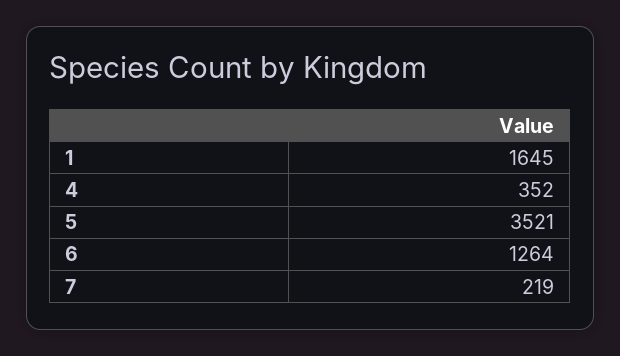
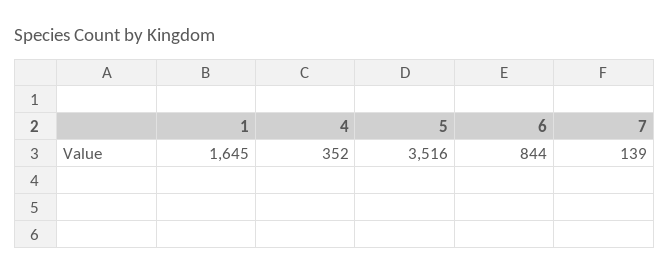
5: 3521 -> 3516
6: 1264 -> 844
7: 219 -> 139

